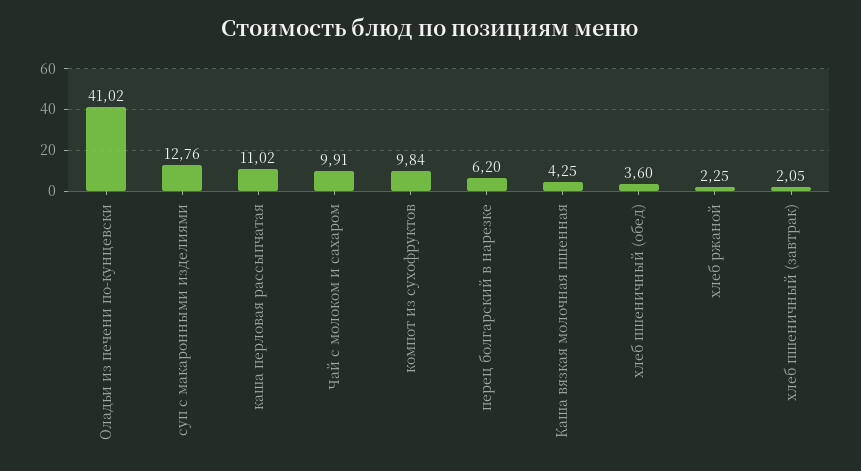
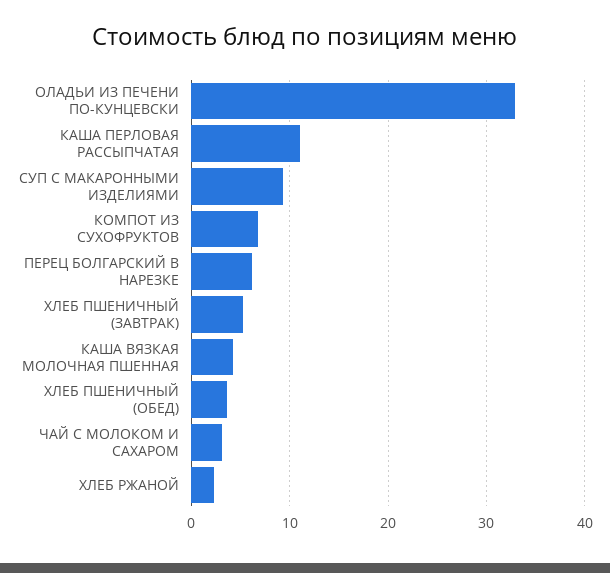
Оладьи из печени по-кунцевски: 41.02 -> 33
суп с макаронными изделиями: 12.76 -> 9
Чай с молоком и сахаром: 9.91 -> 3
компот из сухофруктов: 9.84 -> 7
хлеб пшеничный (завтрак): 2.05 -> 5

